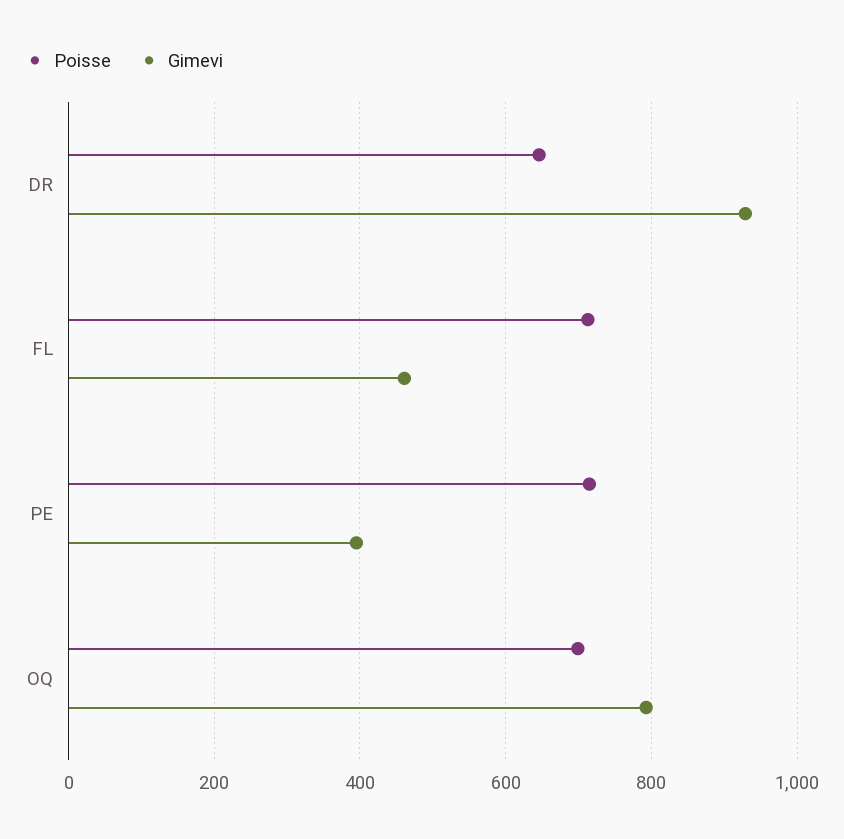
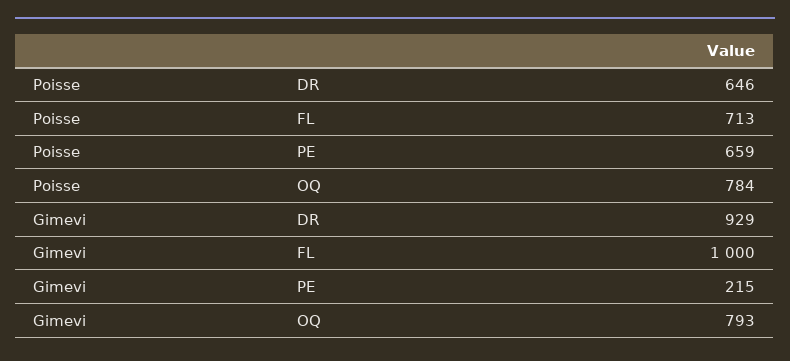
Gimevi, FL: 460 -> 1000
Poisse, PE: 720 -> 659
Gimevi, PE: 400 -> 215
Poisse, OQ: 700 -> 784

